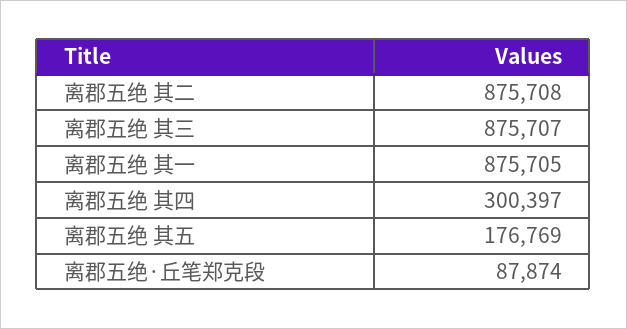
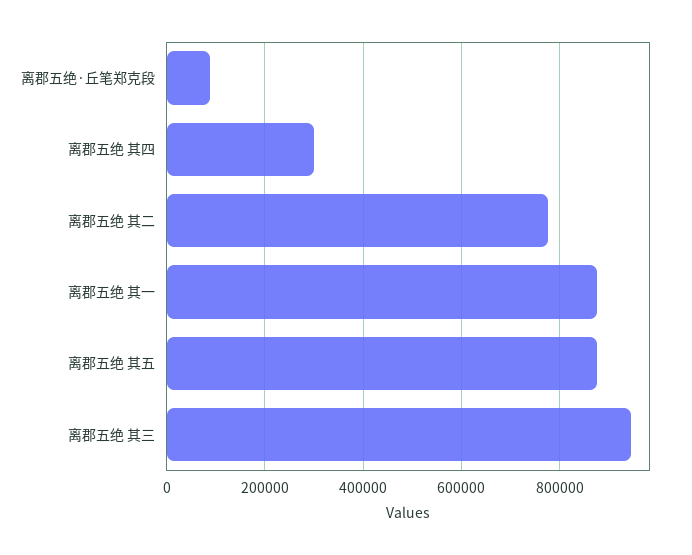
离郡五绝 其二: 875708 -> 780000
离郡五绝 其三: 875707 -> 940000
离郡五绝 其五: 176769 -> 880000

